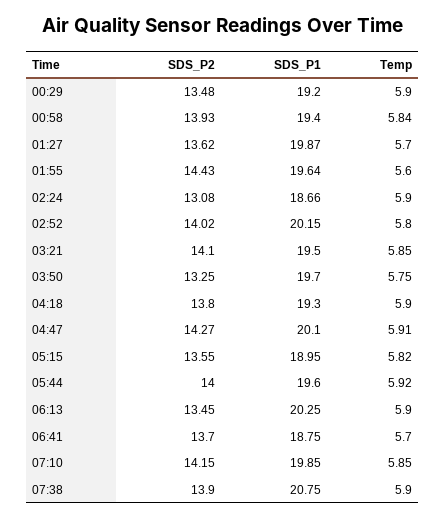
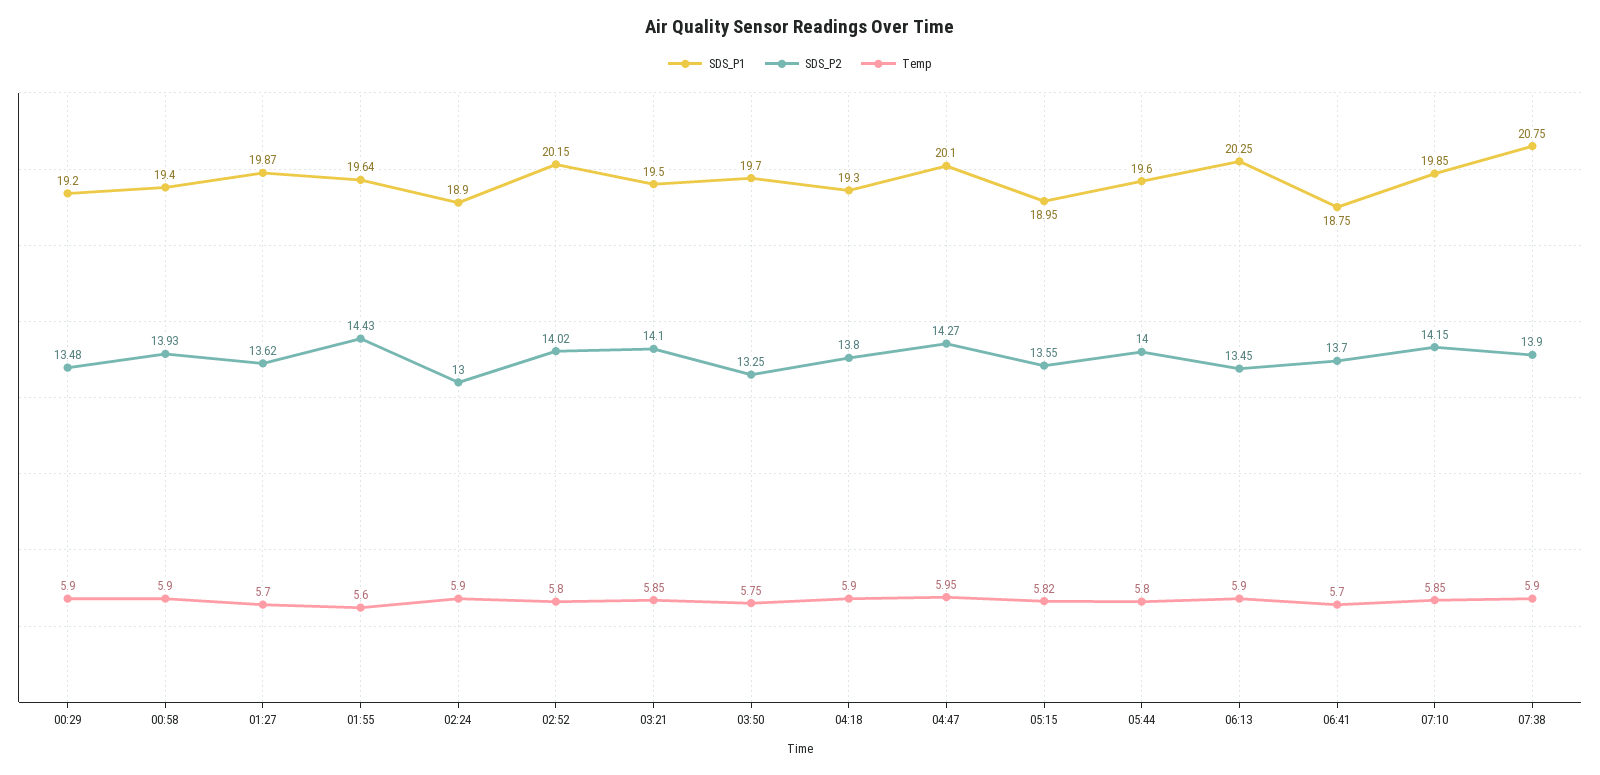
Temp, 00:58: 5.84 -> 5.9
SDS_P2, 02:24: 13.08 -> 13
SDS_P1, 02:24: 18.66 -> 18.9
Temp, 04:47: 5.91 -> 5.95
Temp, 05:44: 5.92 -> 5.8

